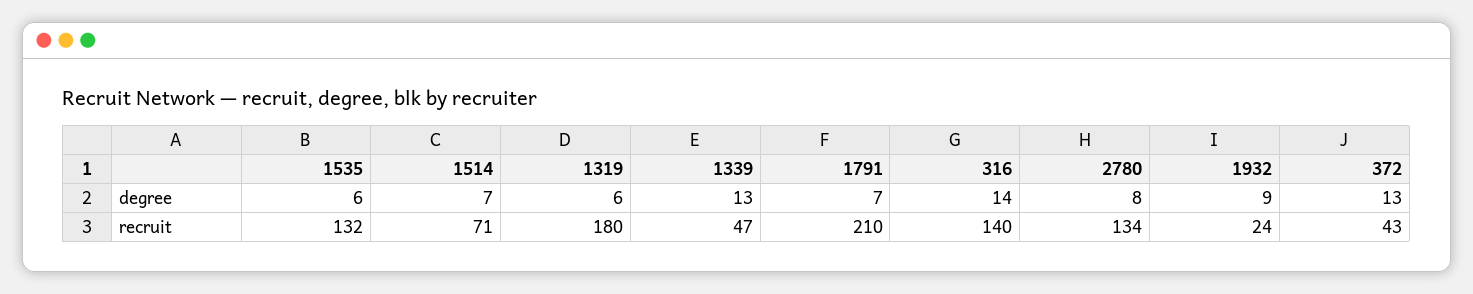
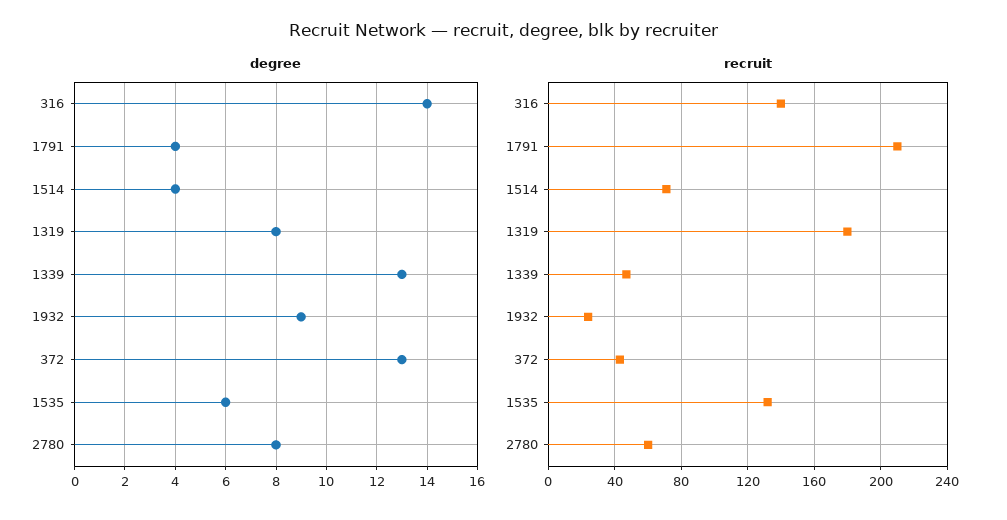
degree, 1514: 7 -> 4
degree, 1319: 6 -> 8
degree, 1791: 7 -> 4
recruit, 2780: 134 -> 60

